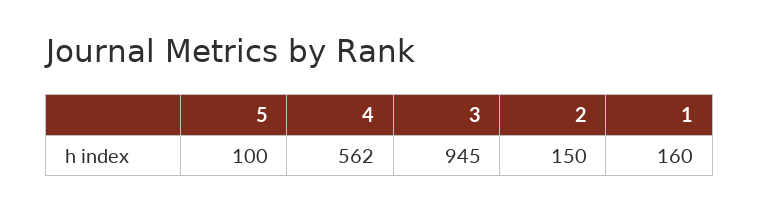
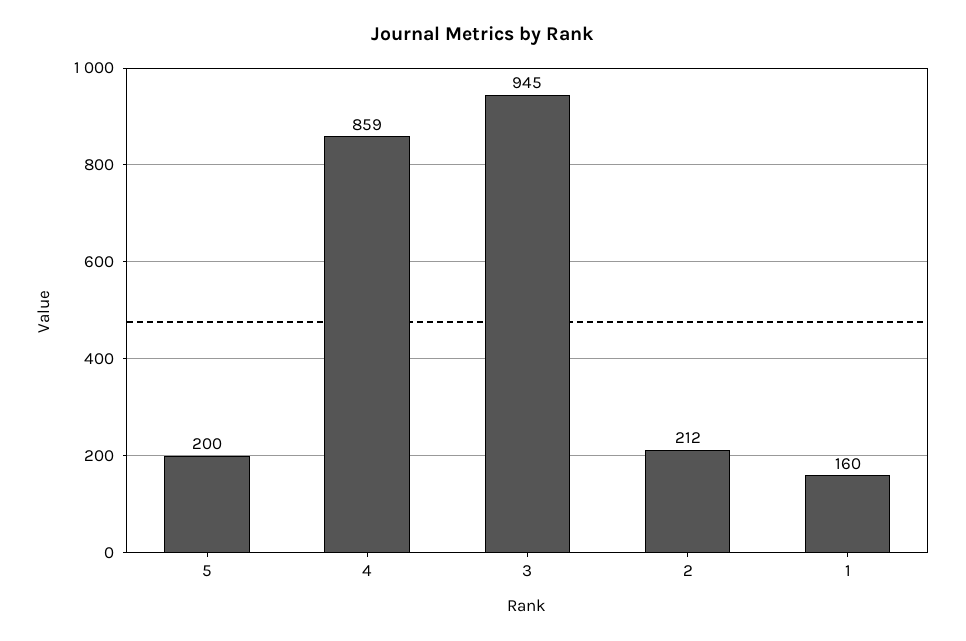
5: 100 -> 200
4: 562 -> 859
2: 150 -> 212

